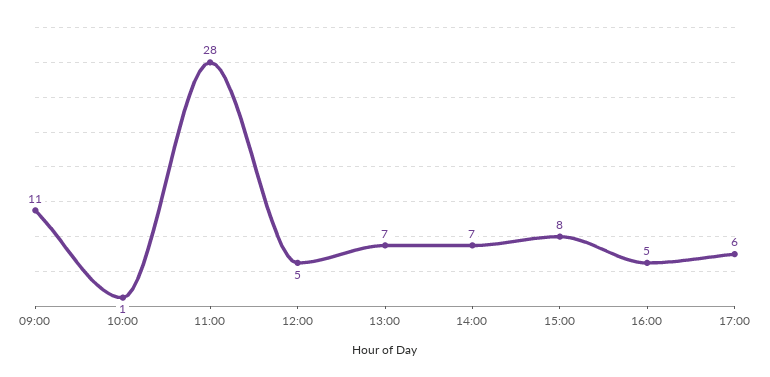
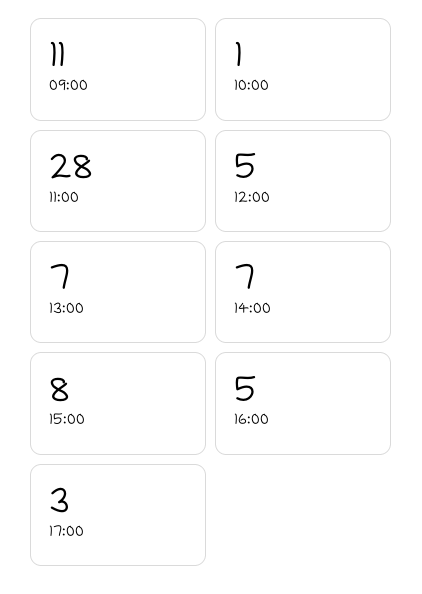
17:00: 6 -> 3

